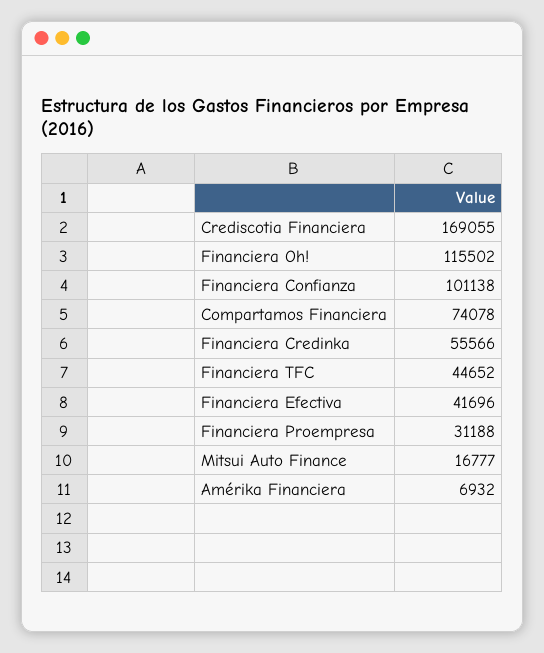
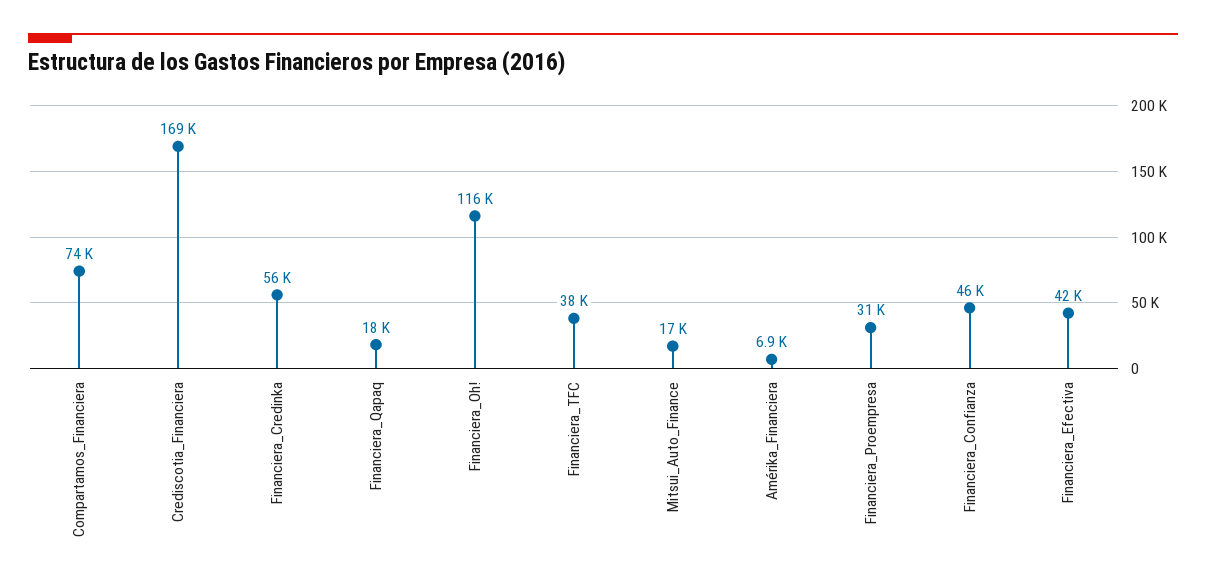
Financiera Confianza: 101138 -> 46000
Financiera TFC: 44652 -> 38000
Financiera_Qapaq: none -> 18000

